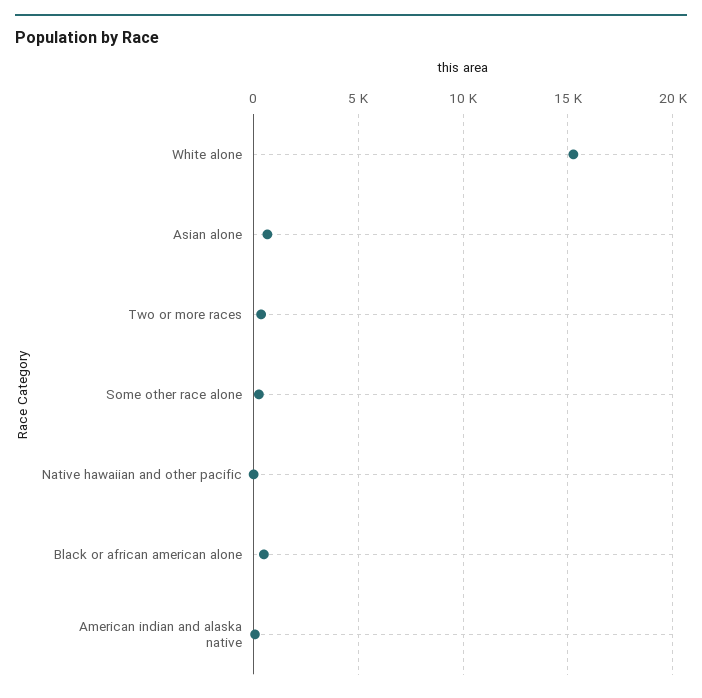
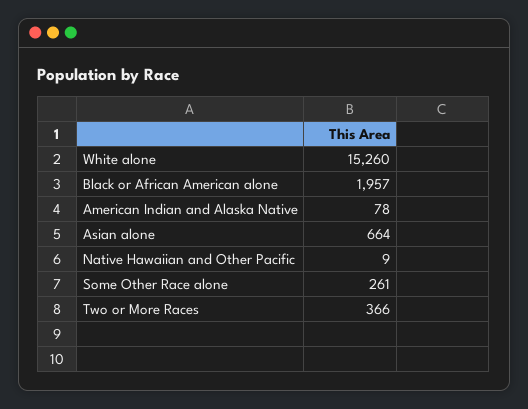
Black or african american alone: 500 -> 1957

